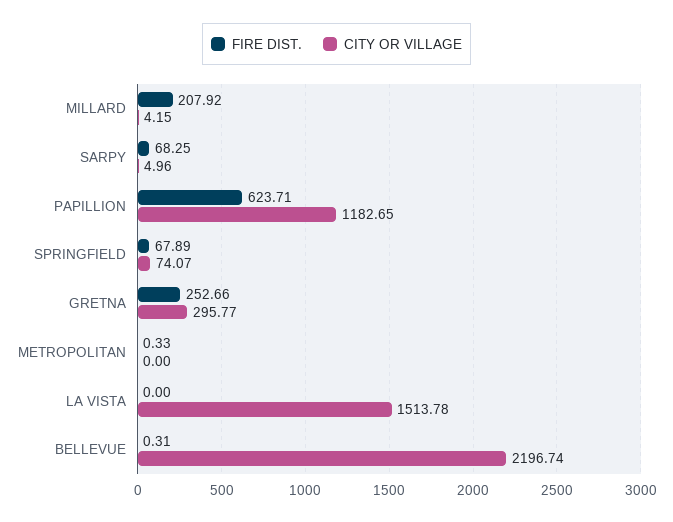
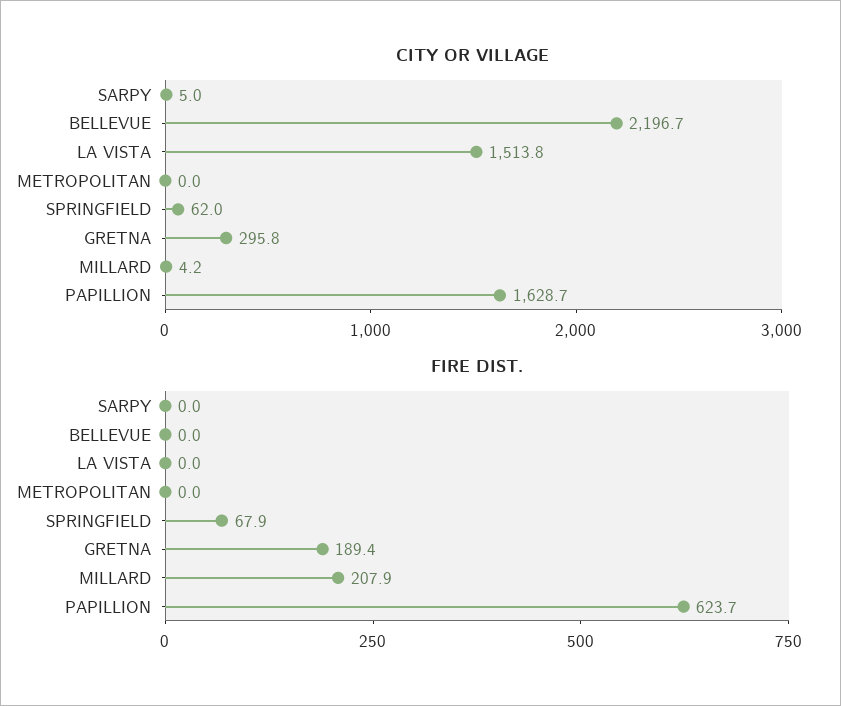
FIRE DIST., SARPY: 68.25 -> 0
CITY OR VILLAGE, PAPILLION: 1182.65 -> 1628.7
CITY OR VILLAGE, SPRINGFIELD: 74.07 -> 62
FIRE DIST., GRETNA: 252.66 -> 189.4
FIRE DIST., METROPOLITAN: 0.33 -> 0
FIRE DIST., BELLEVUE: 0.31 -> 0

